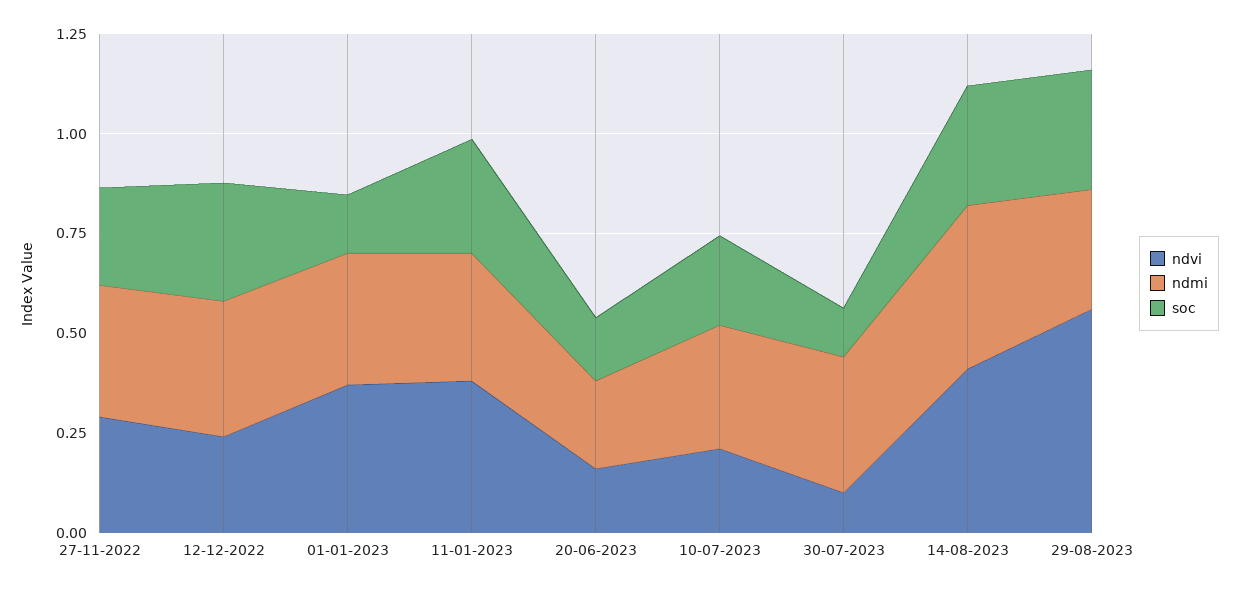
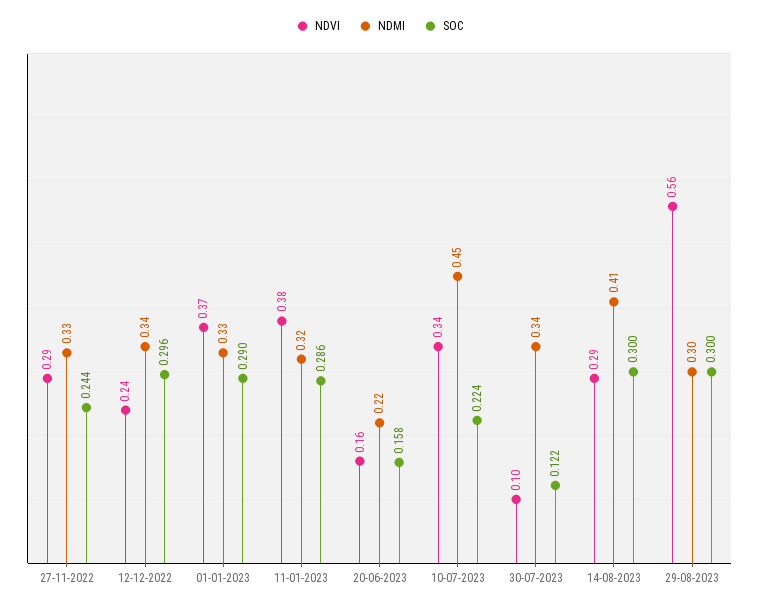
soc, 01-01-2023: 0.15 -> 0.29
ndvi, 10-07-2023: 0.2 -> 0.34
ndmi, 10-07-2023: 0.3 -> 0.45
ndvi, 14-08-2023: 0.4 -> 0.29

